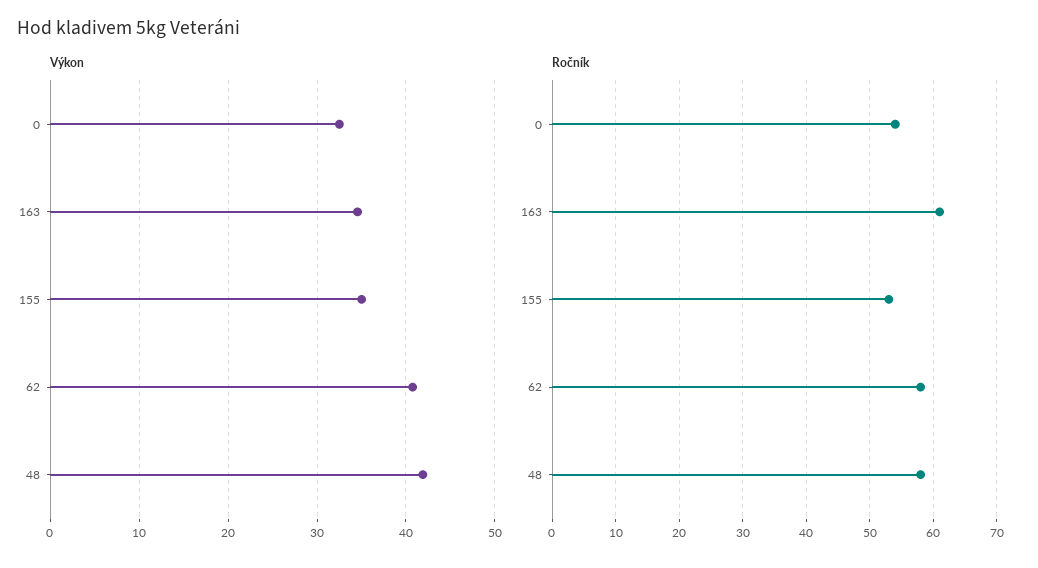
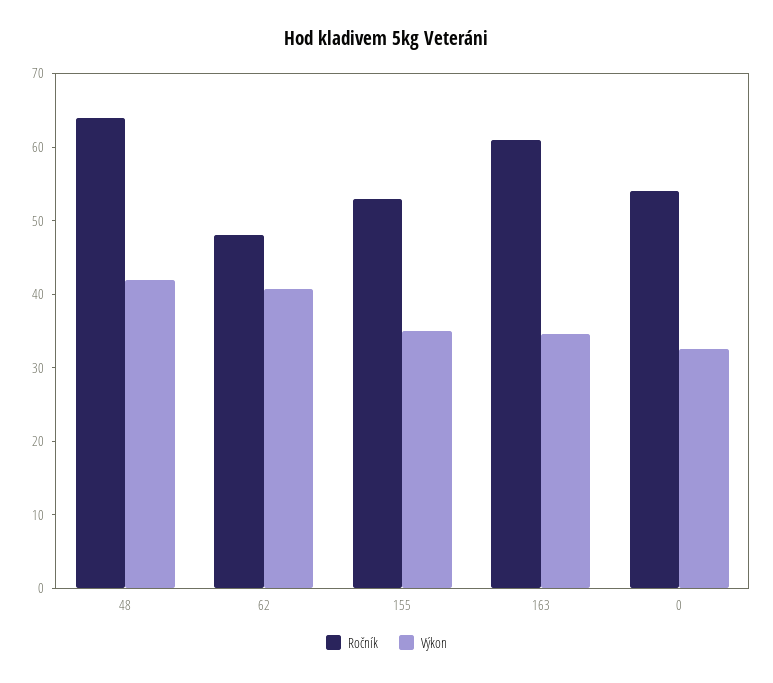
Ročník, 62: 58 -> 48
Ročník, 48: 58 -> 64

